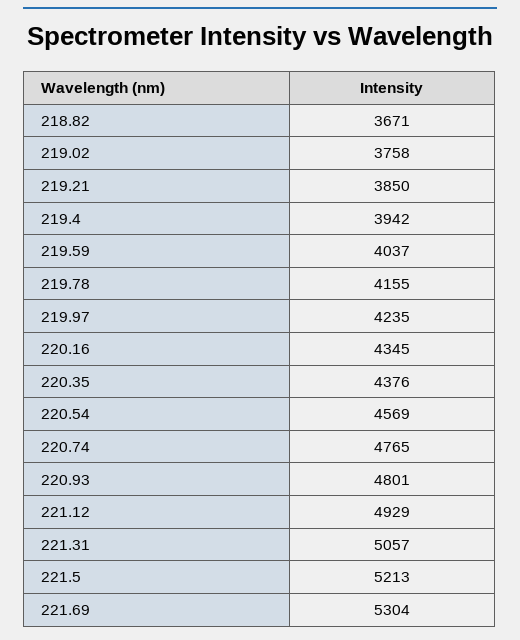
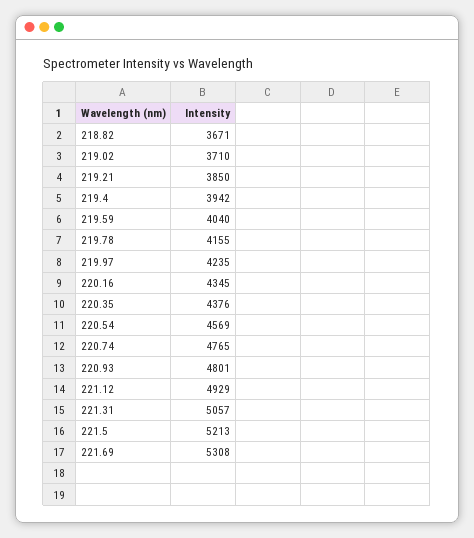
219.02: 3758 -> 3710
219.59: 4037 -> 4040
221.69: 5304 -> 5308

